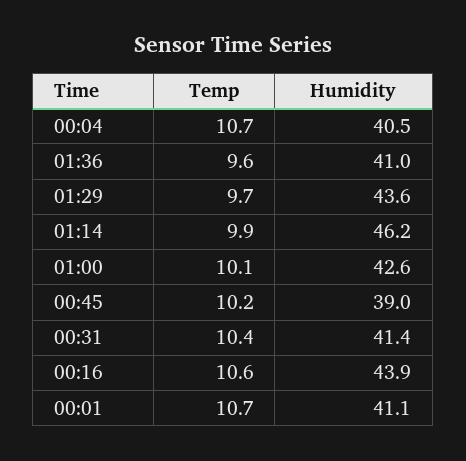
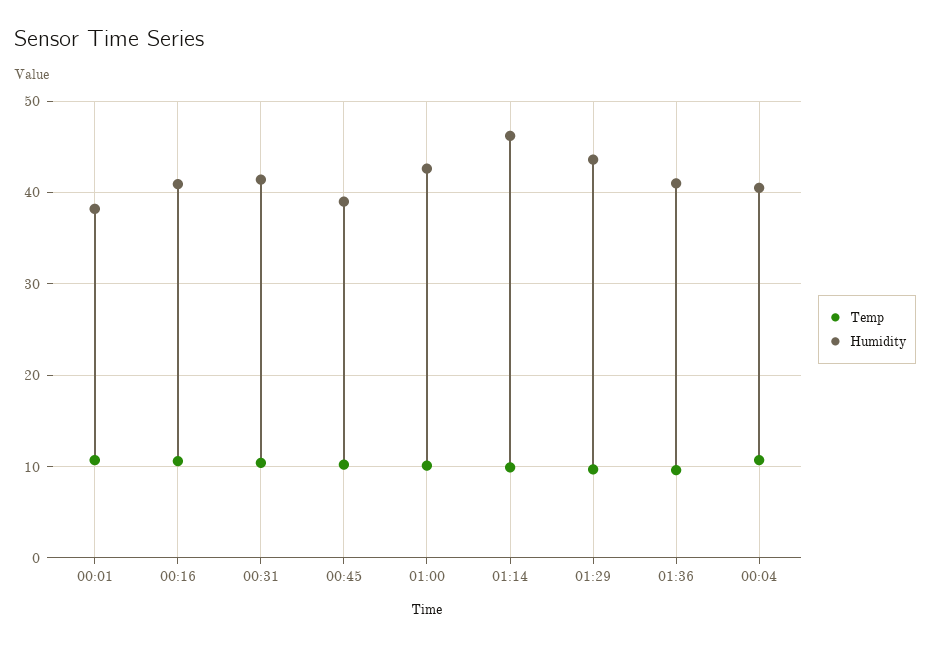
Humidity, 00:16: 43.9 -> 41
Humidity, 00:01: 41.1 -> 38

